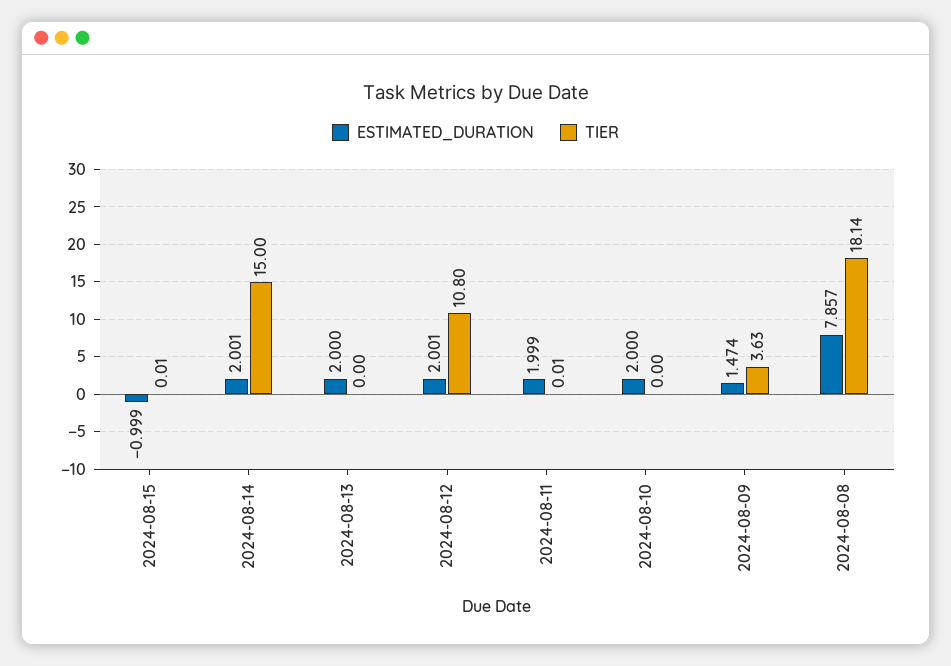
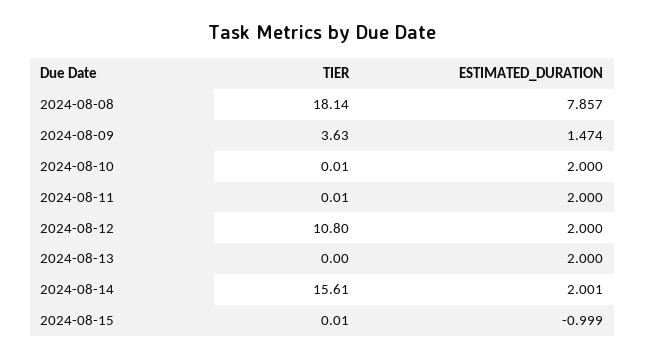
TIER, 2024-08-14: 15 -> 15.61
ESTIMATED_DURATION, 2024-08-12: 2.001 -> 2
ESTIMATED_DURATION, 2024-08-11: 1.999 -> 2
TIER, 2024-08-10: 0 -> 0.01

